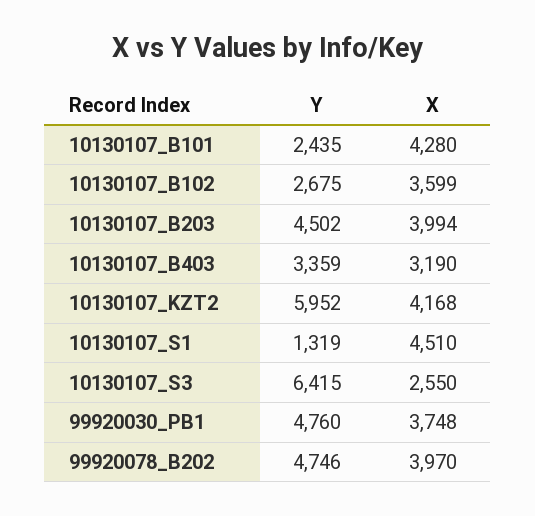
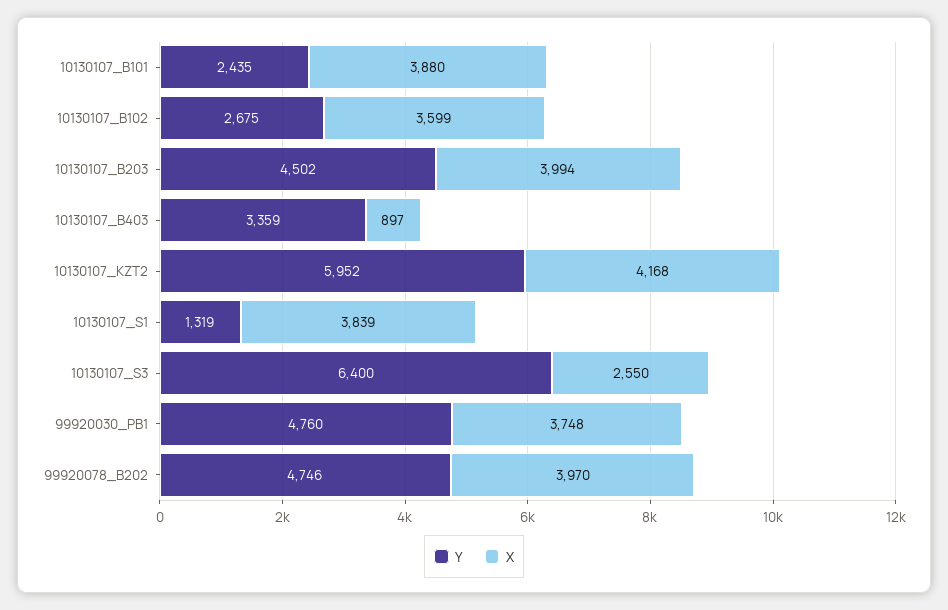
X, 10130107_B101: 4280 -> 3880
X, 10130107_B403: 3190 -> 897
X, 10130107_S1: 4510 -> 3839
Y, 10130107_S3: 6415 -> 6400

